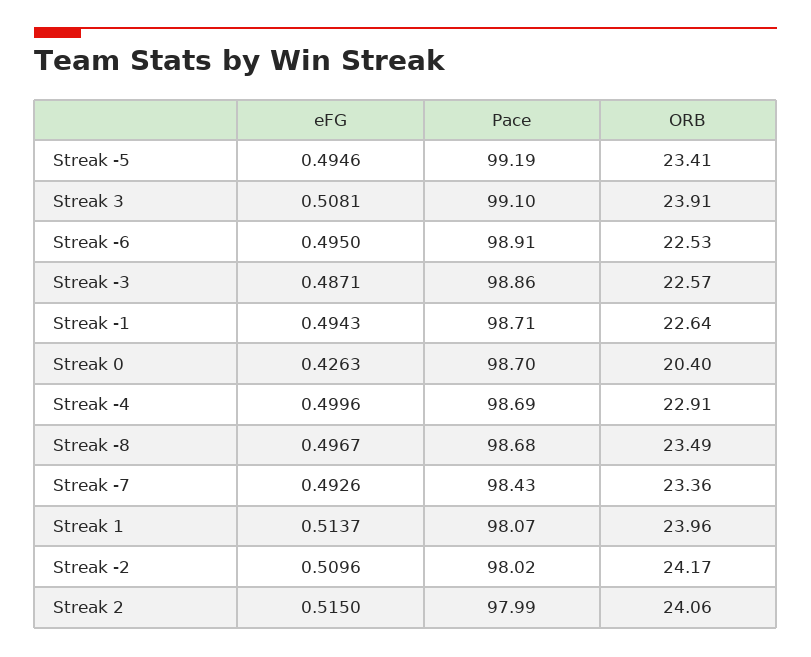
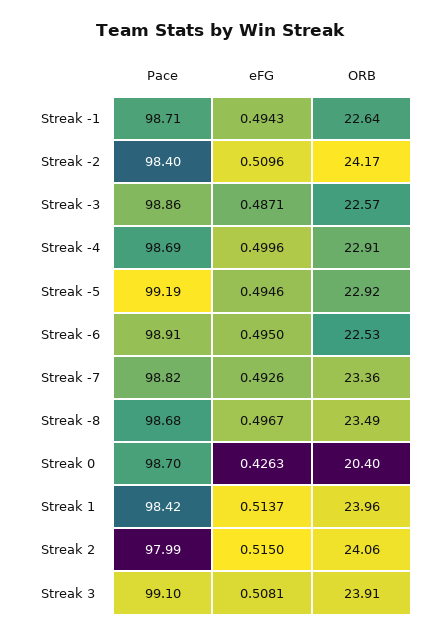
ORB, Streak -5: 23.41 -> 22.92
Pace, Streak -7: 98.43 -> 98.82
Pace, Streak 1: 98.07 -> 98.42
Pace, Streak -2: 98.02 -> 98.4

